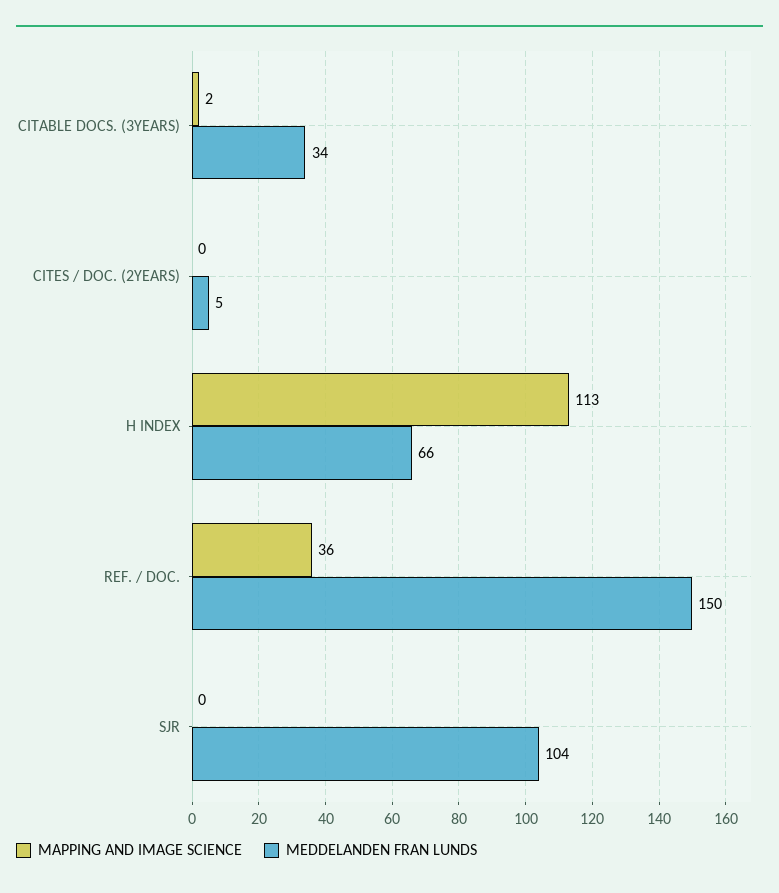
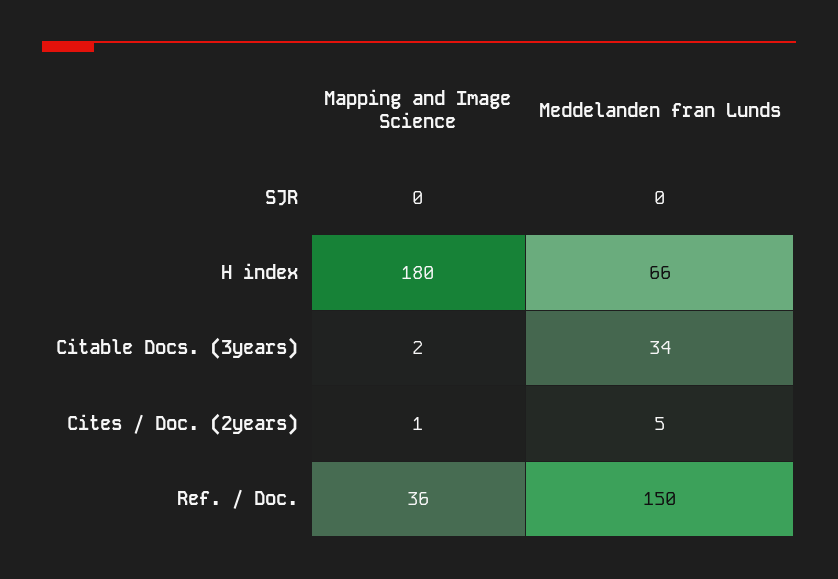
MAPPING AND IMAGE SCIENCE, CITES / DOC. (2YEARS): 0 -> 1
MAPPING AND IMAGE SCIENCE, H INDEX: 113 -> 180
MEDDELANDEN FRAN LUNDS, SJR: 104 -> 0

